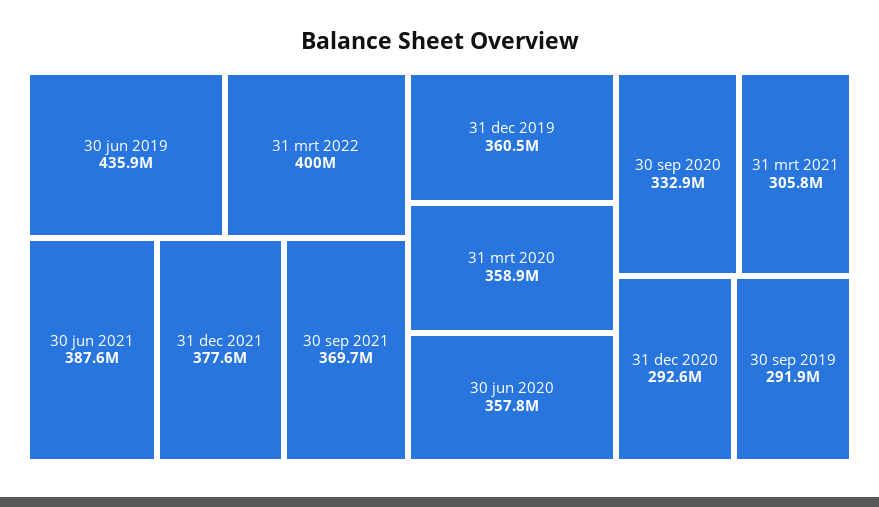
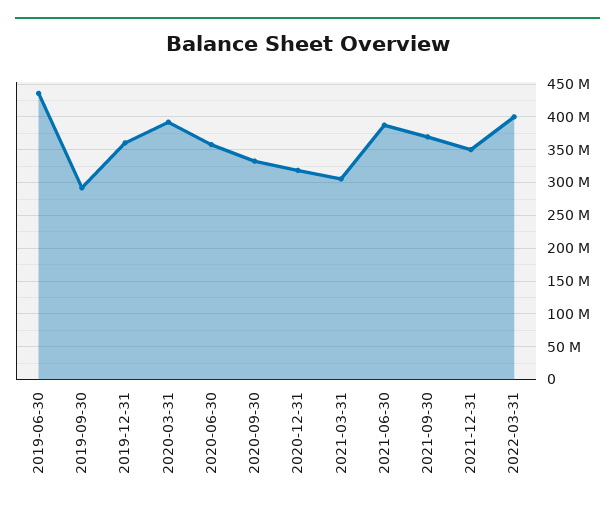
31 dec 2021: 377600000 -> 350000000
31 mrt 2020: 358900000 -> 390000000
31 dec 2020: 292600000 -> 320000000

